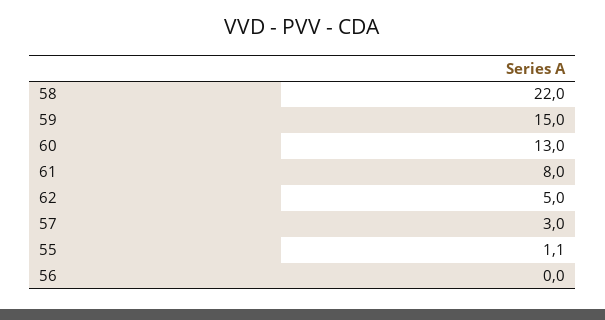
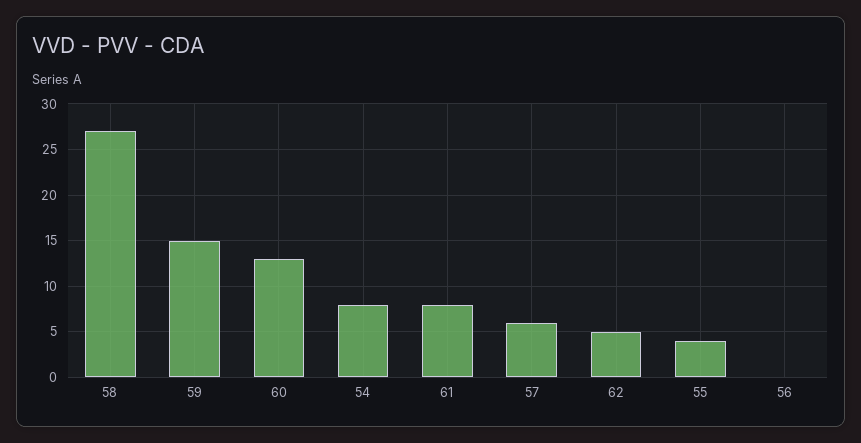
58: 22 -> 27
57: 3 -> 6
55: 1.1 -> 4
54: none -> 8

